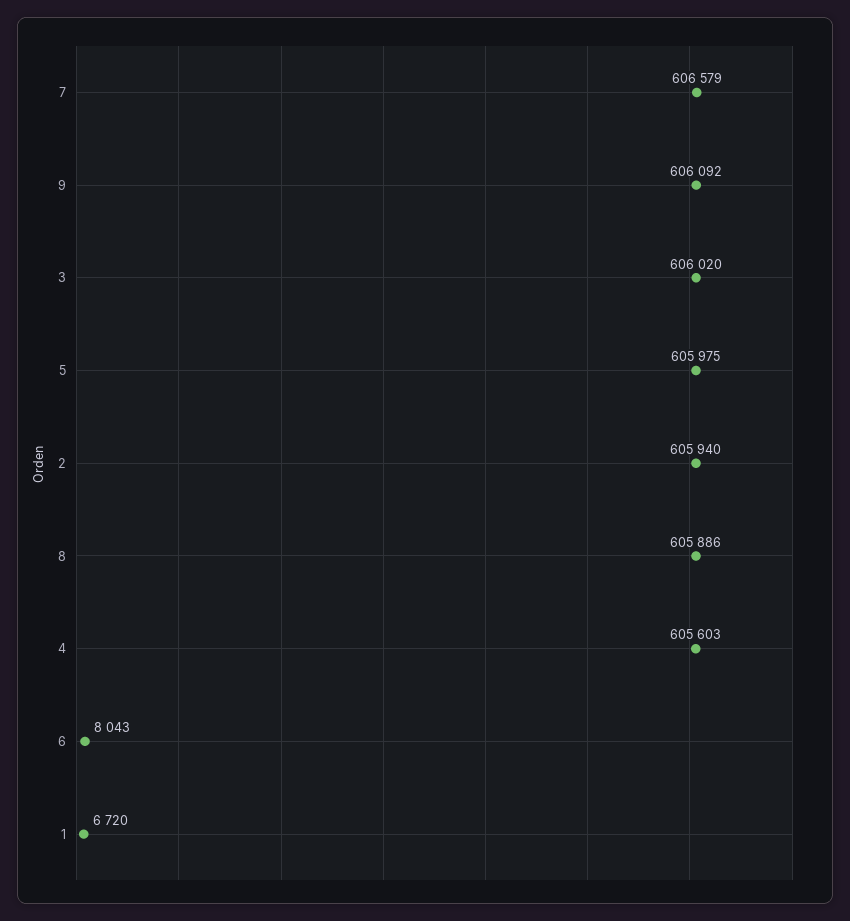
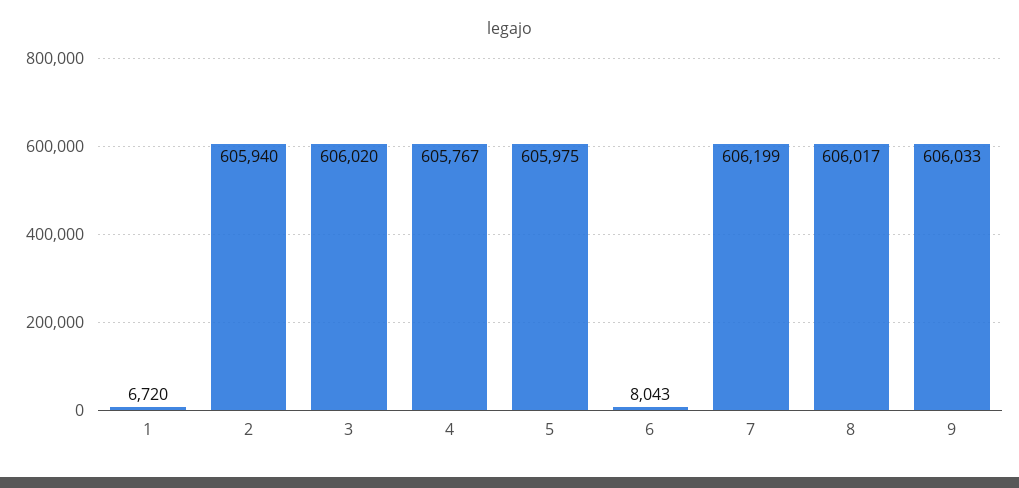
7: 606579 -> 606199
9: 606092 -> 606033
8: 605886 -> 606017
4: 605603 -> 605767

